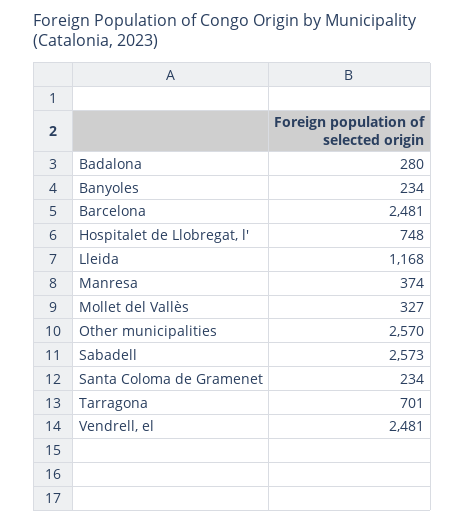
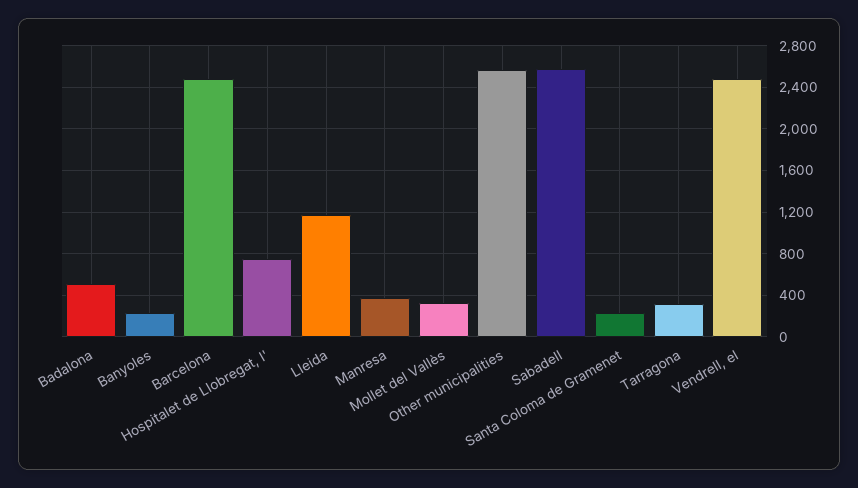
Badalona: 280 -> 500
Tarragona: 701 -> 300

